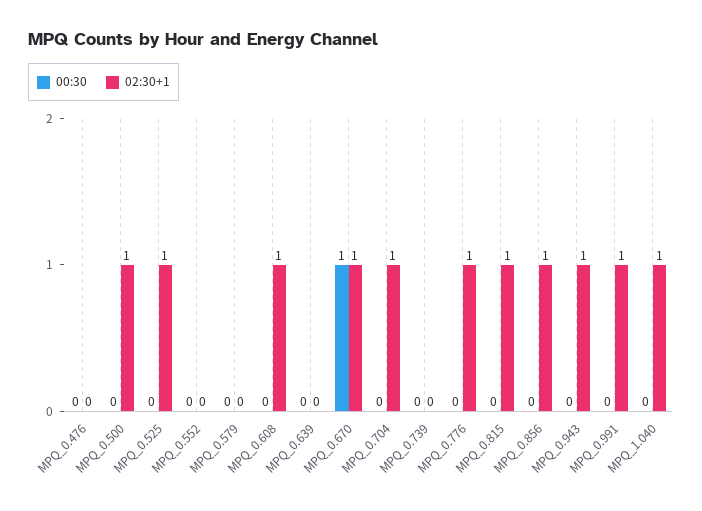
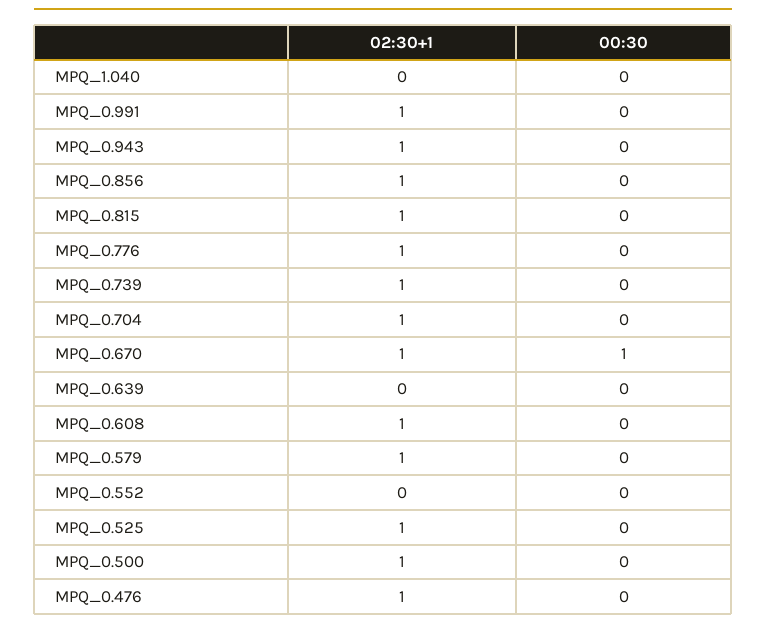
02:30+1, MPQ_0.476: 0 -> 1
02:30+1, MPQ_0.579: 0 -> 1
02:30+1, MPQ_0.739: 0 -> 1
02:30+1, MPQ_1.040: 1 -> 0

